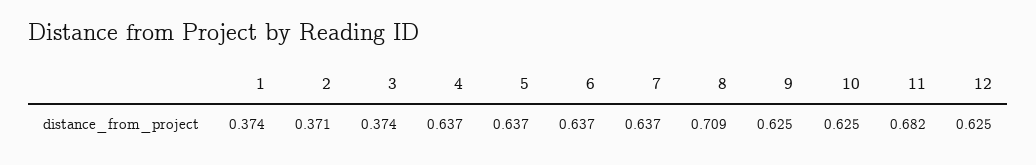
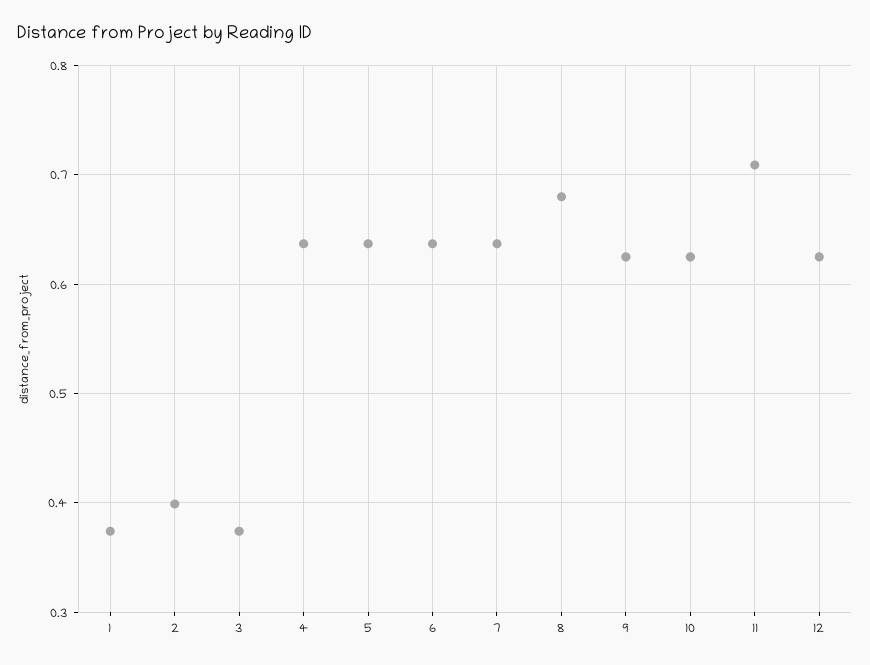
2: 0.371 -> 0.4
8: 0.709 -> 0.68
11: 0.682 -> 0.71

